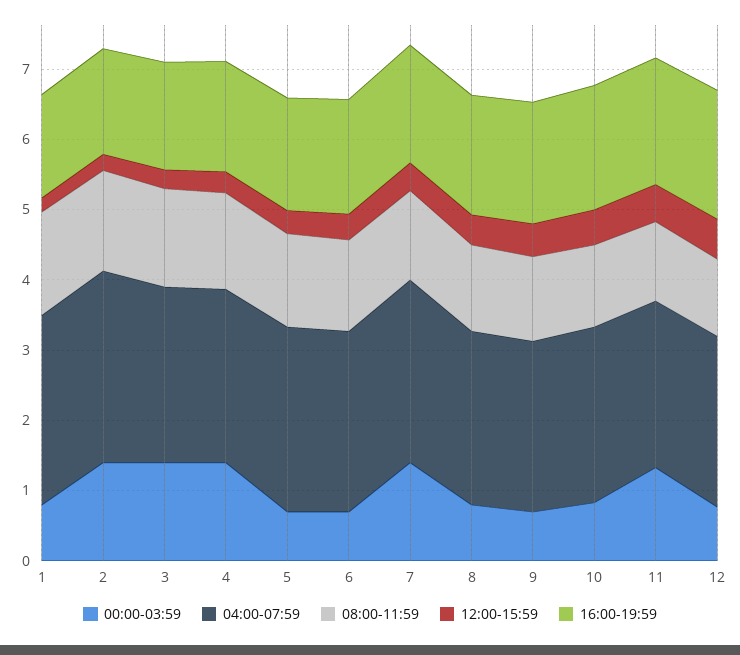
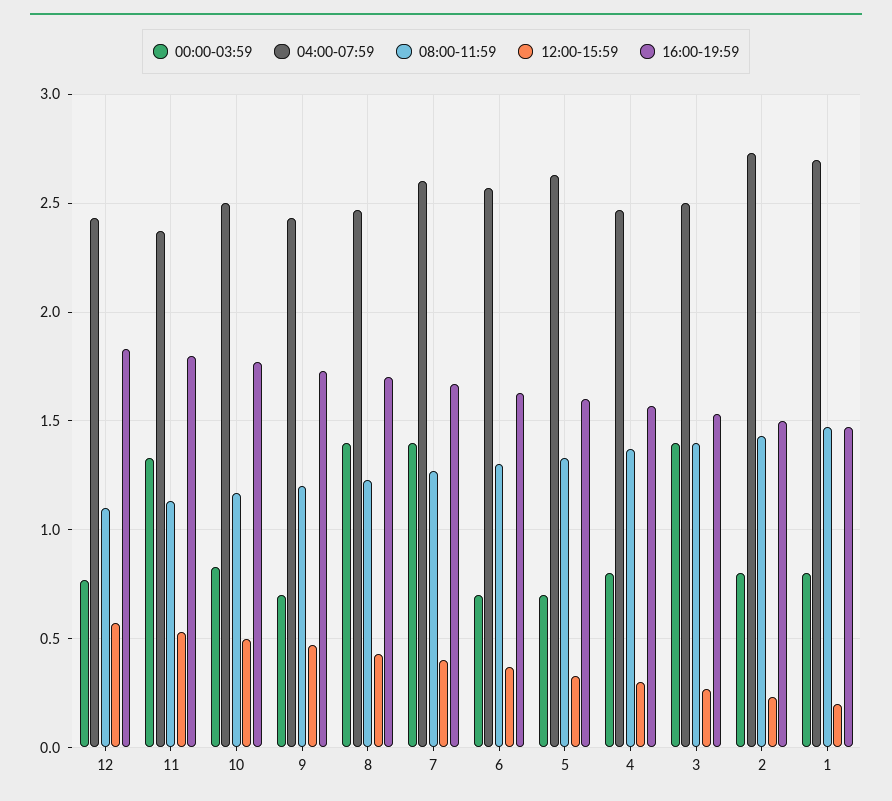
00:00-03:59, 2: 1.4 -> 0.8
00:00-03:59, 4: 1.4 -> 0.8
00:00-03:59, 8: 0.8 -> 1.4

